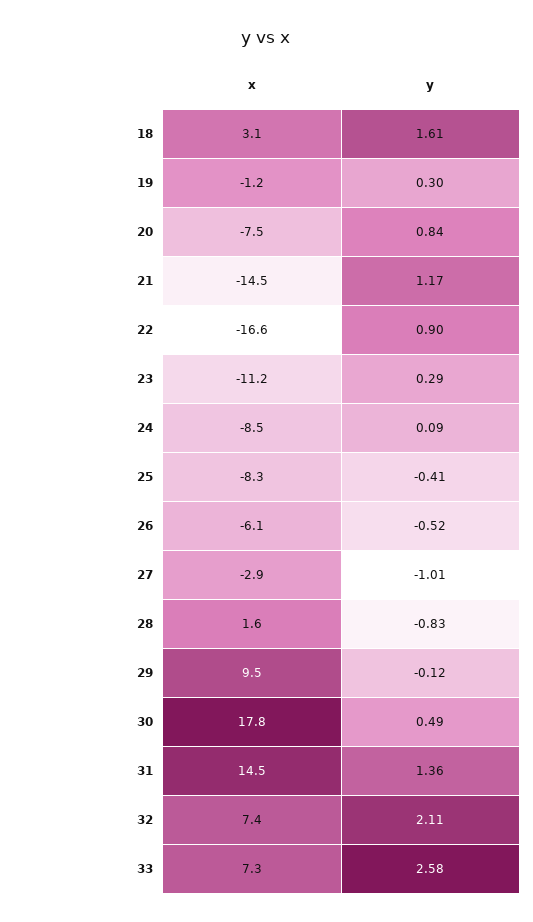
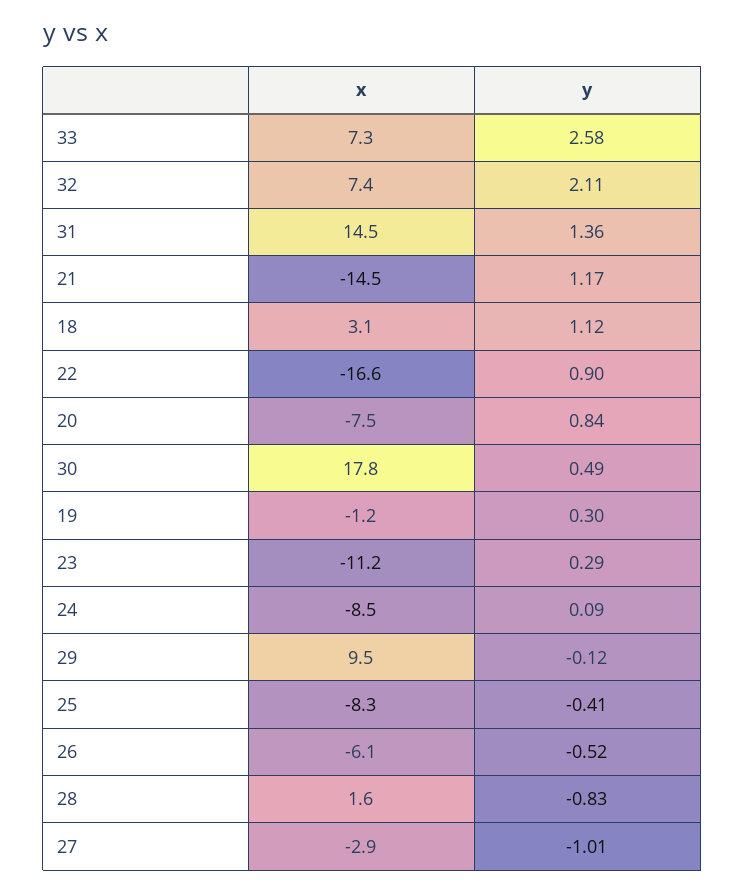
y, 18: 1.61 -> 1.12

